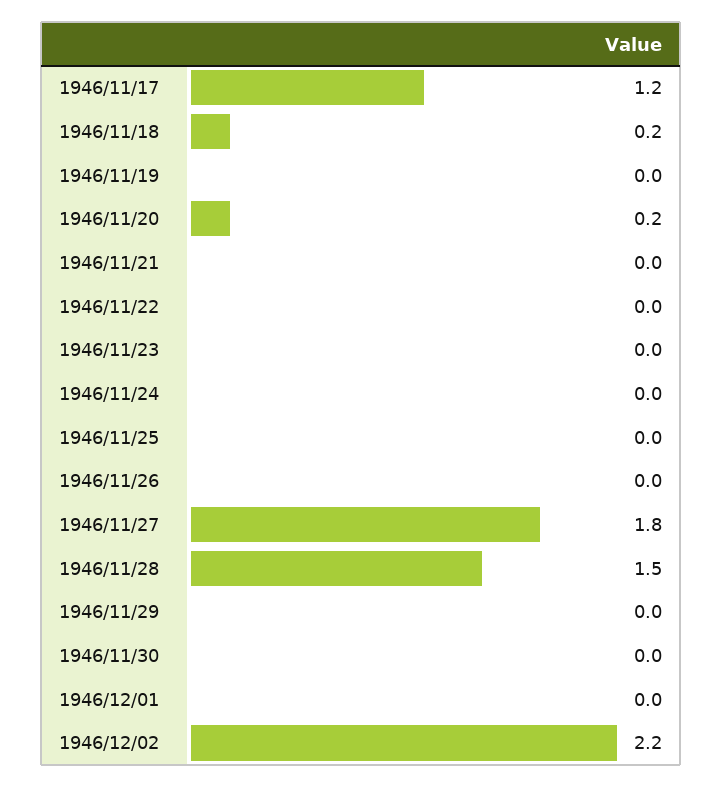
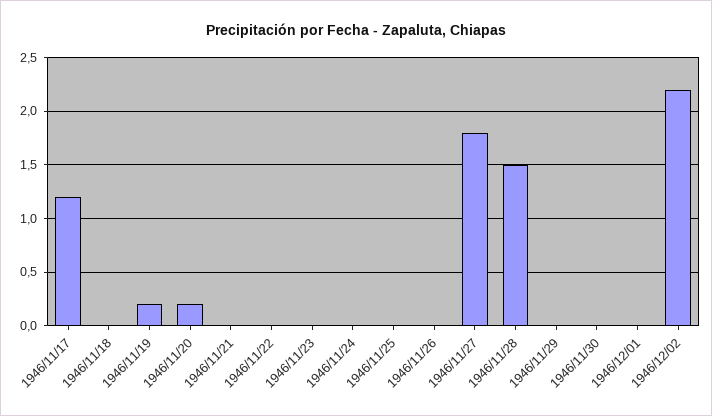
1946/11/18: 0.2 -> 0
1946/11/19: 0 -> 0.2

